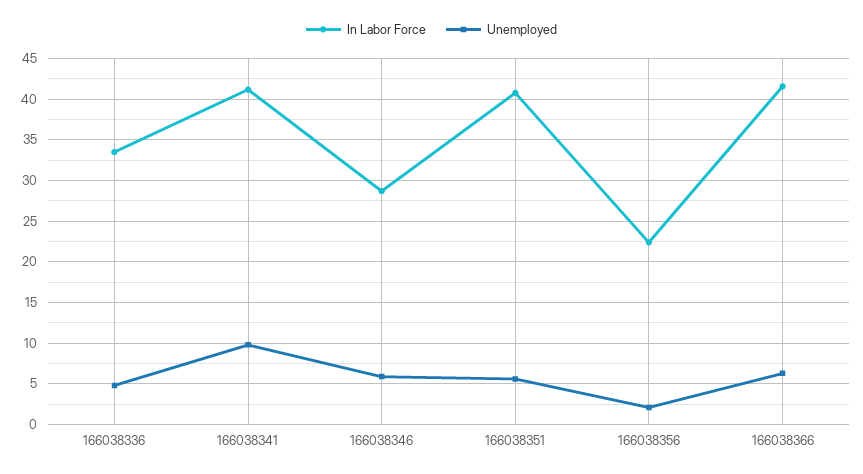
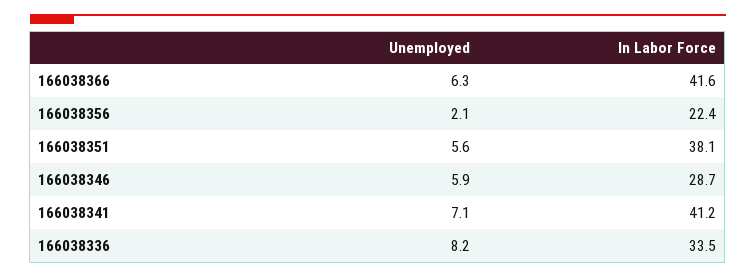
Unemployed, 166038336: 5 -> 8.2
Unemployed, 166038341: 10 -> 7.1
In Labor Force, 166038351: 41 -> 38.1

